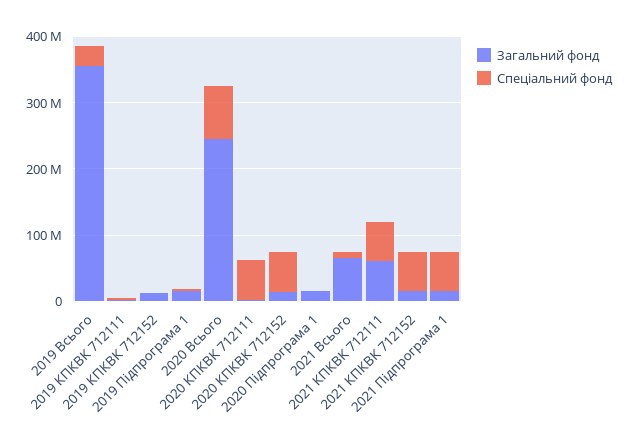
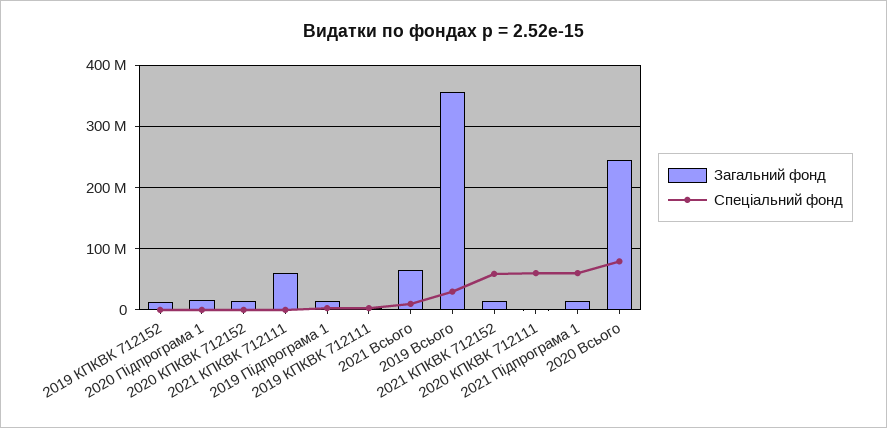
Спеціальний фонд, 2020 КПКВК 712152: 60000000 -> 0
Спеціальний фонд, 2021 КПКВК 712111: 60000000 -> 0

